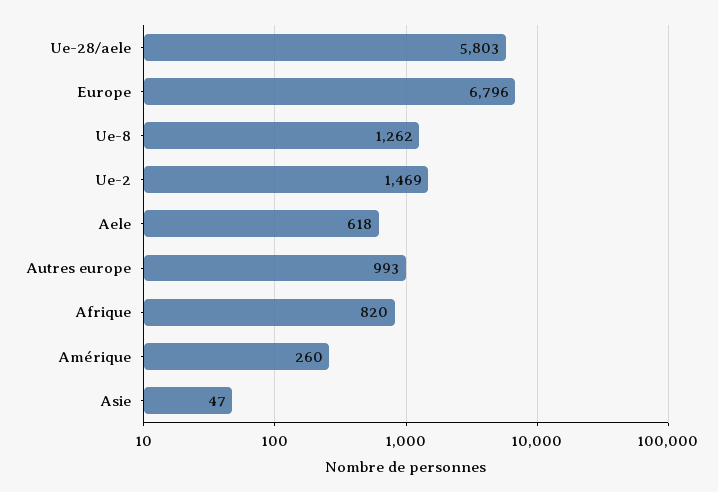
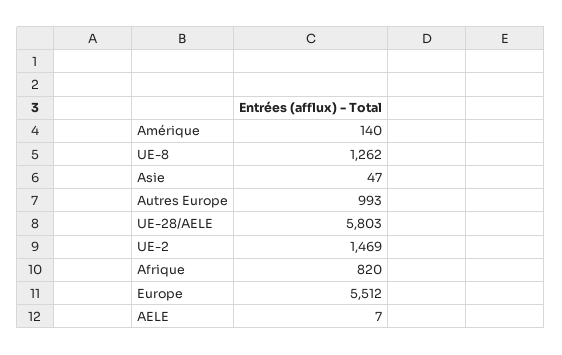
Europe: 6796 -> 5512
Aele: 618 -> 7
Amérique: 260 -> 140

